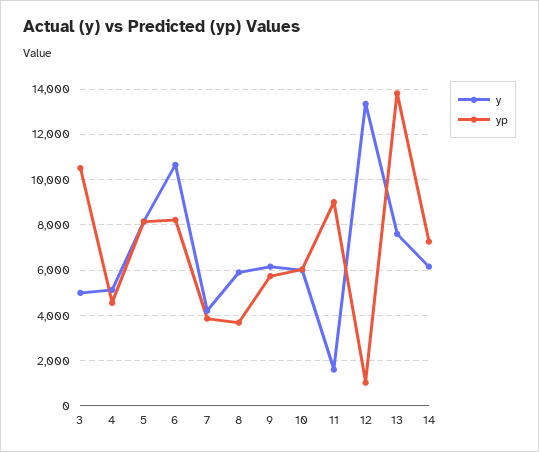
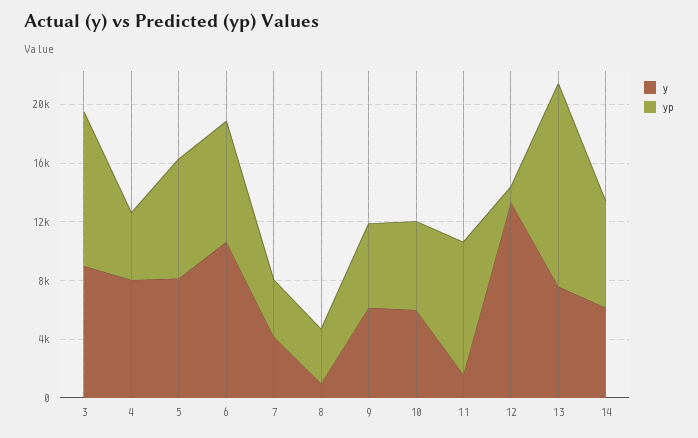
y, 3: 5000 -> 9000
y, 4: 5000 -> 8000
y, 8: 6000 -> 1000

